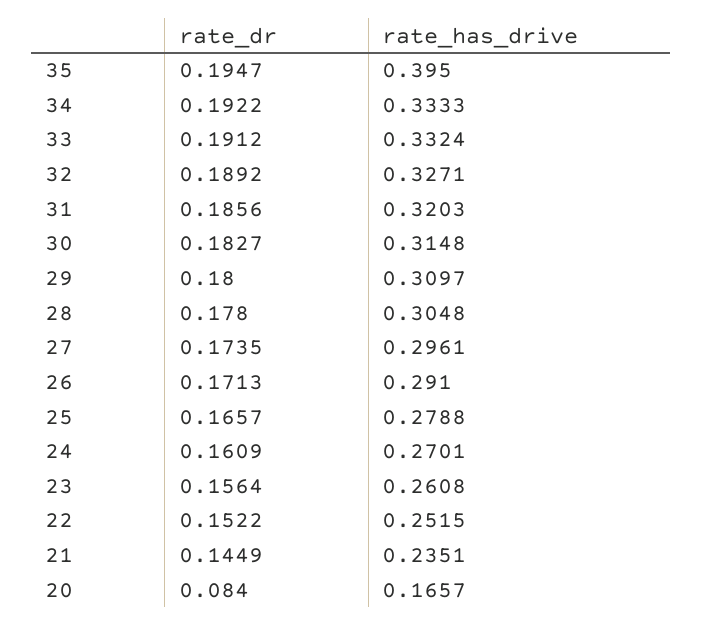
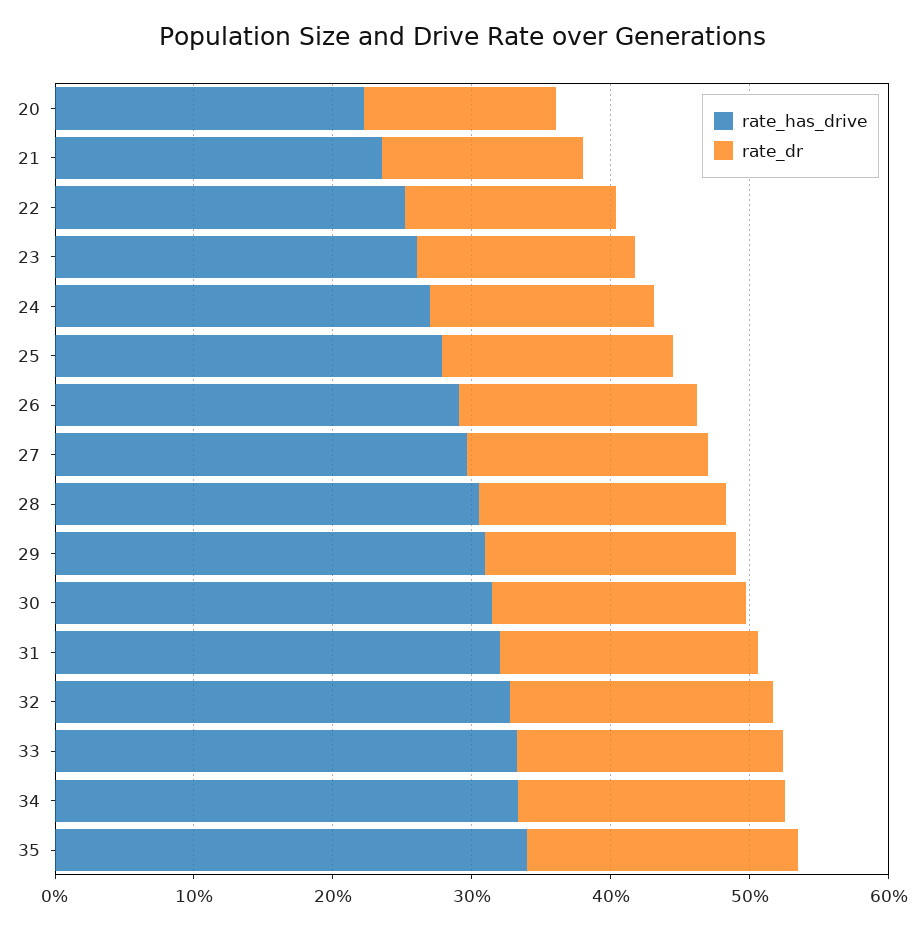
rate_has_drive, 35: 0.395 -> 0.34
rate_dr, 20: 0.084 -> 0.14
rate_has_drive, 20: 0.1657 -> 0.22

